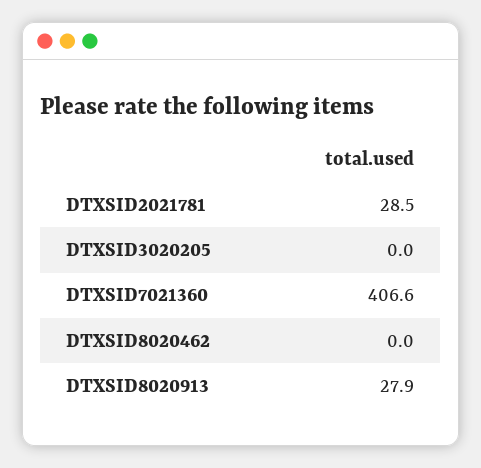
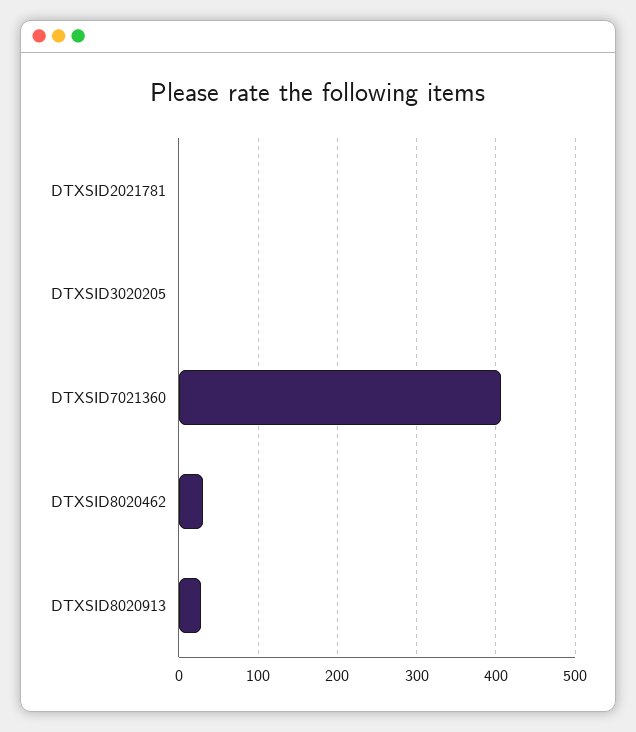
DTXSID2021781: 28.5 -> 0
DTXSID8020462: 0 -> 30

